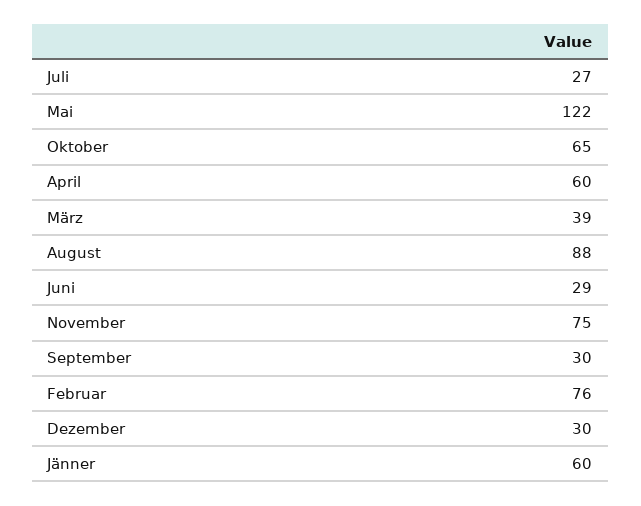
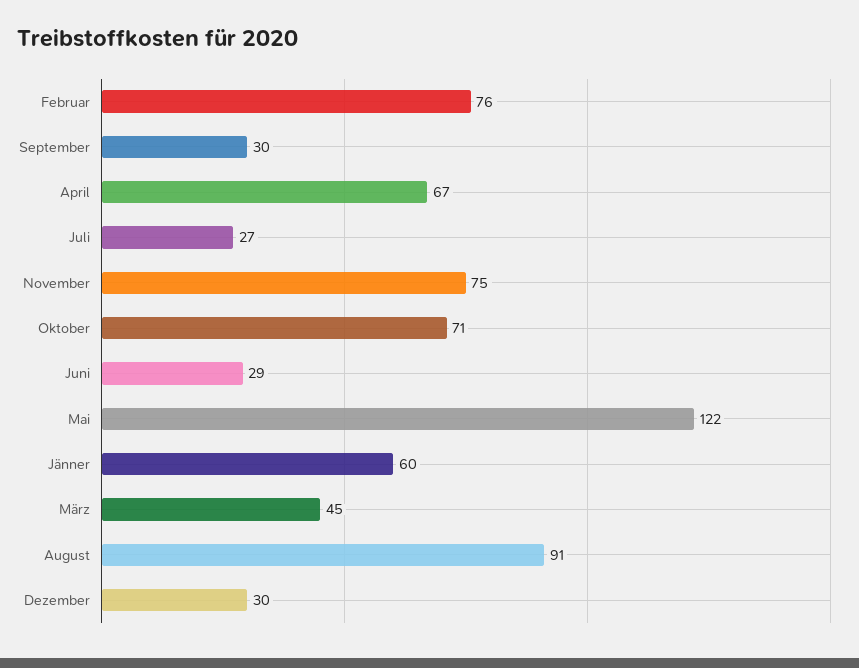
Oktober: 65 -> 71
April: 60 -> 67
März: 39 -> 45
August: 88 -> 91

